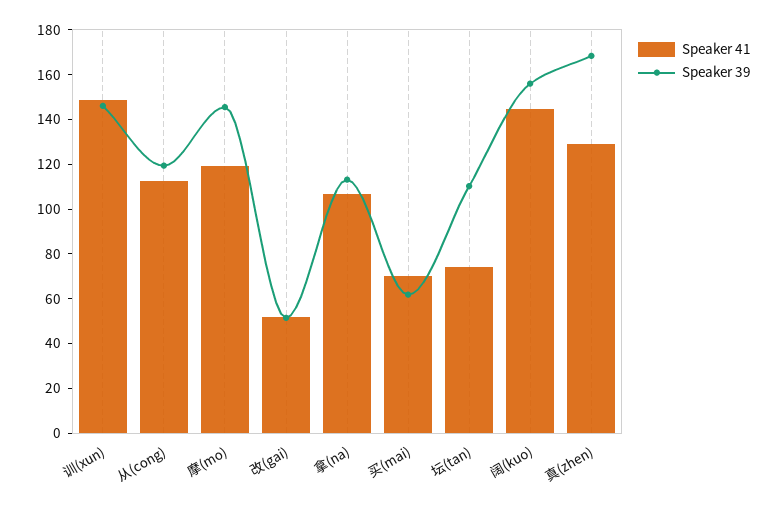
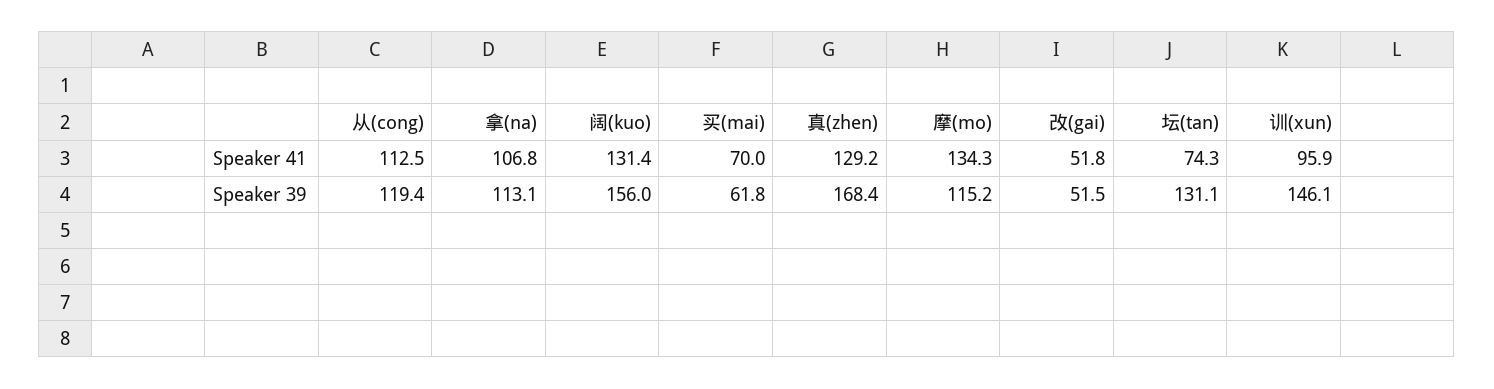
Speaker 41, 训(xun): 150 -> 95.9
Speaker 41, 摩(mo): 120 -> 134.3
Speaker 39, 摩(mo): 145 -> 115.2
Speaker 39, 坛(tan): 110 -> 131.1
Speaker 41, 阔(kuo): 145 -> 131.4

